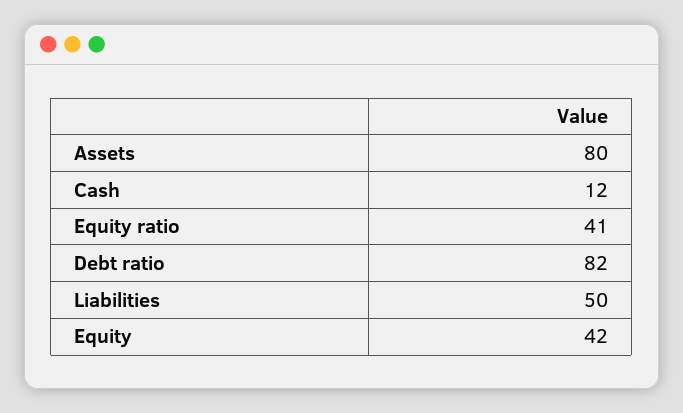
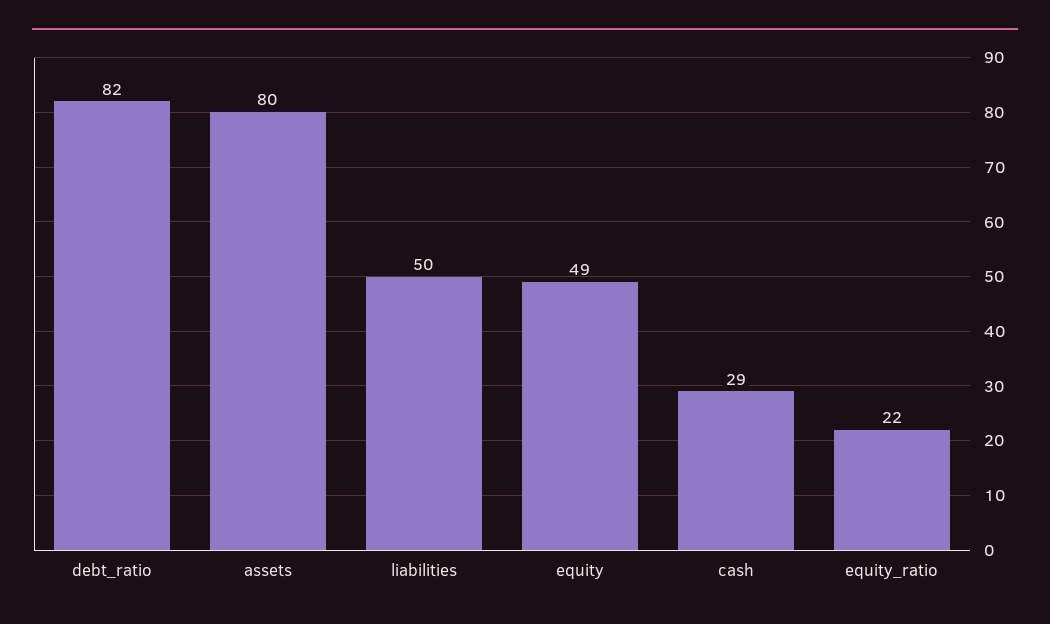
Cash: 12 -> 29
Equity ratio: 41 -> 22
Equity: 42 -> 49

